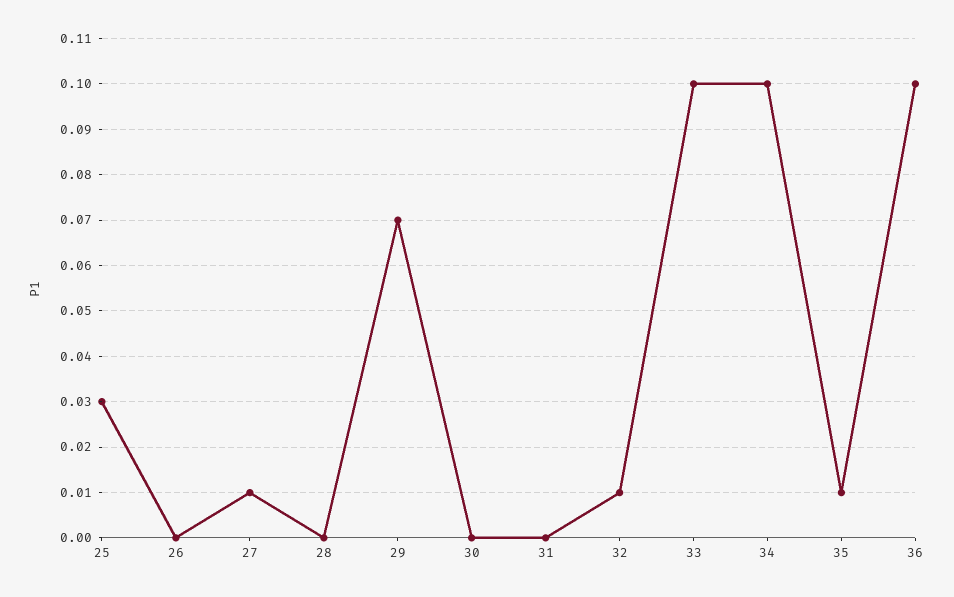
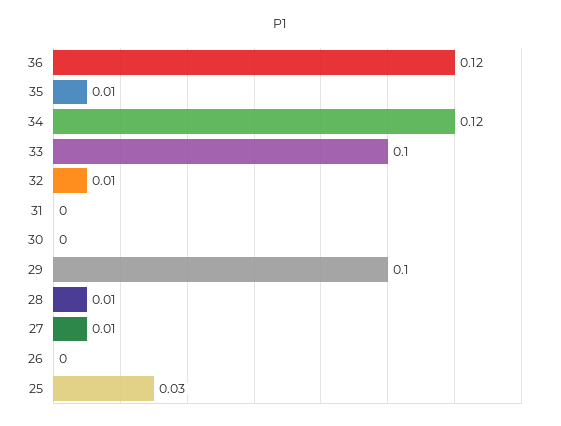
28: 0 -> 0.01
29: 0.07 -> 0.1
34: 0.1 -> 0.12
36: 0.1 -> 0.12

